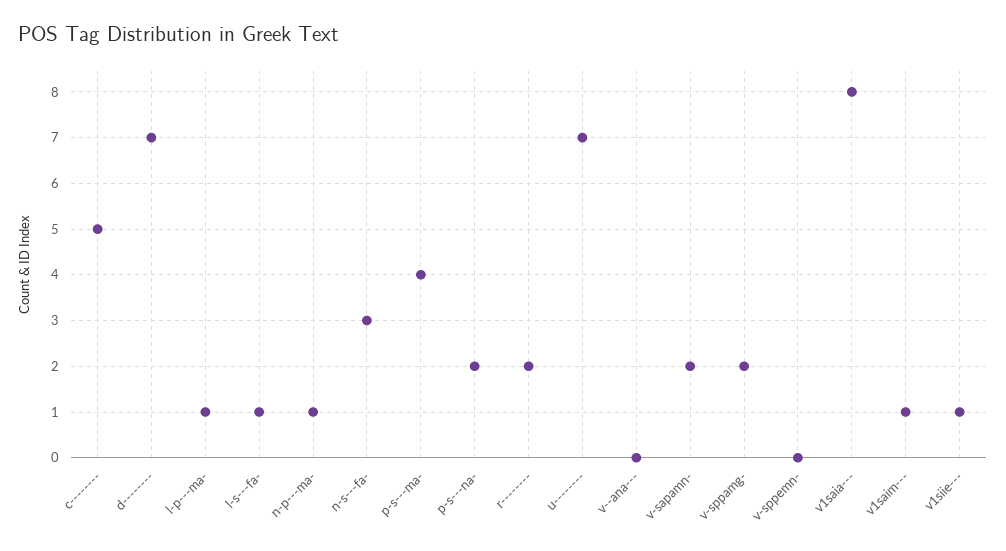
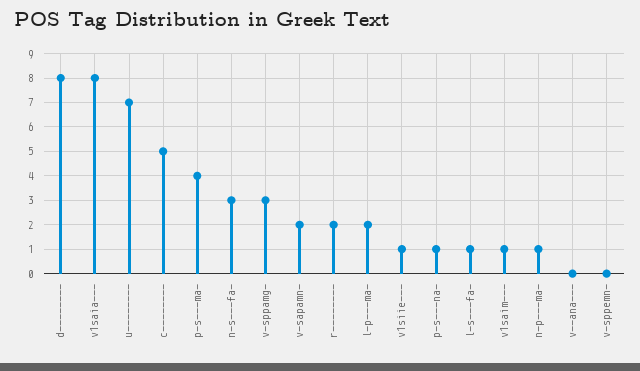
d--------: 7 -> 8
l-p---ma-: 1 -> 2
p-s---na-: 2 -> 1
v-sppamg-: 2 -> 3

